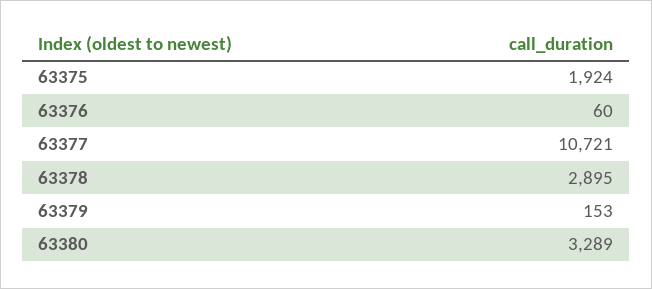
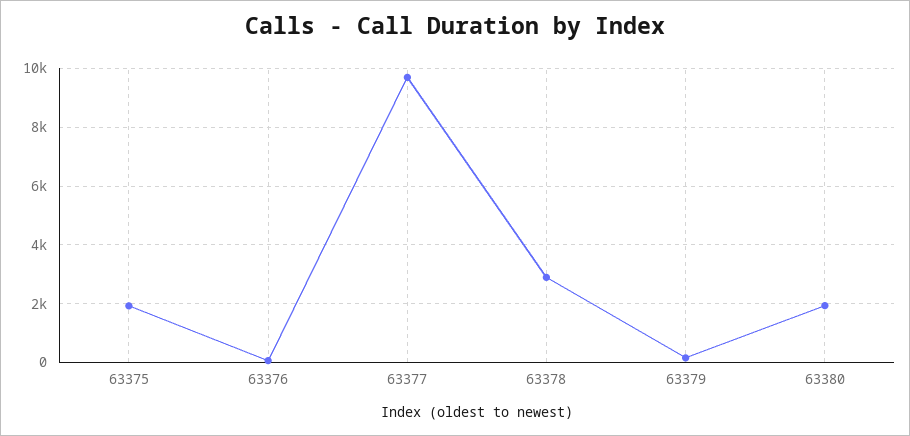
63377: 10721 -> 9750
63380: 3289 -> 2000

